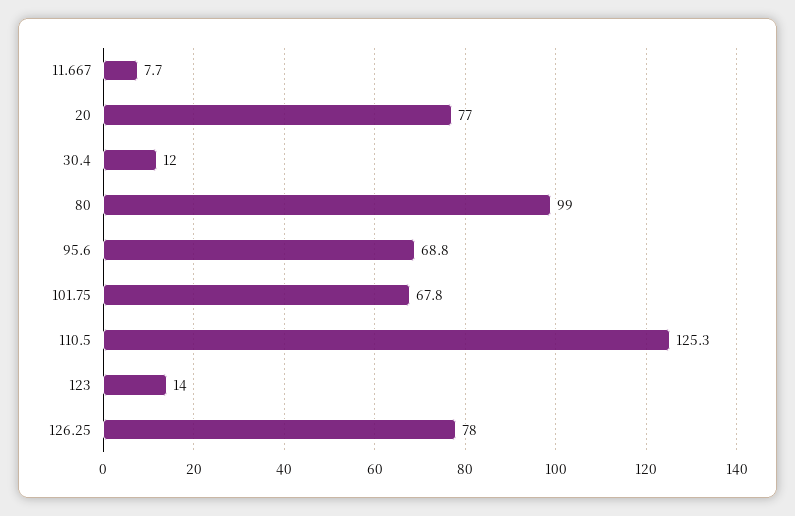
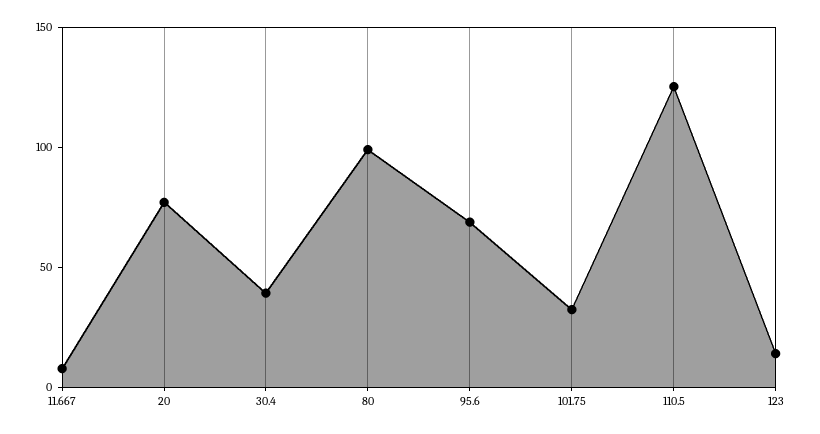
30.4: 12 -> 40
101.75: 67.8 -> 30
126.25: 78 -> none

